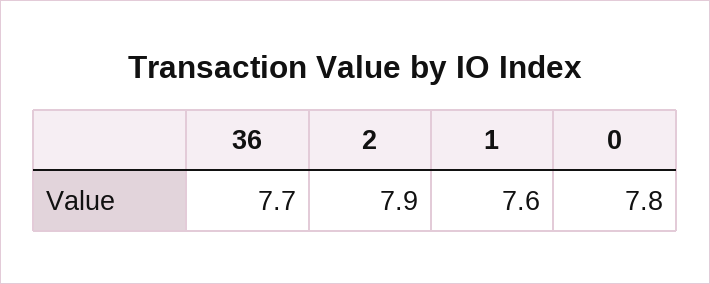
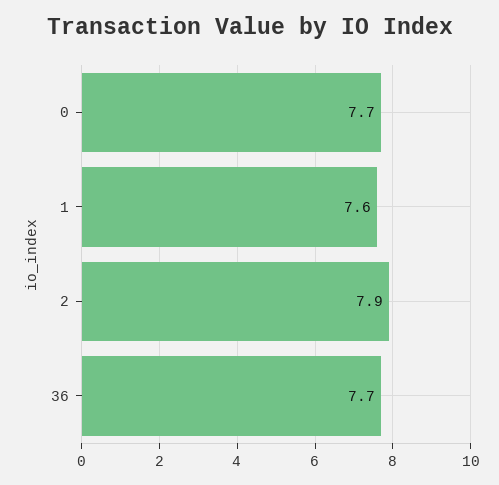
0: 7.8 -> 7.7

